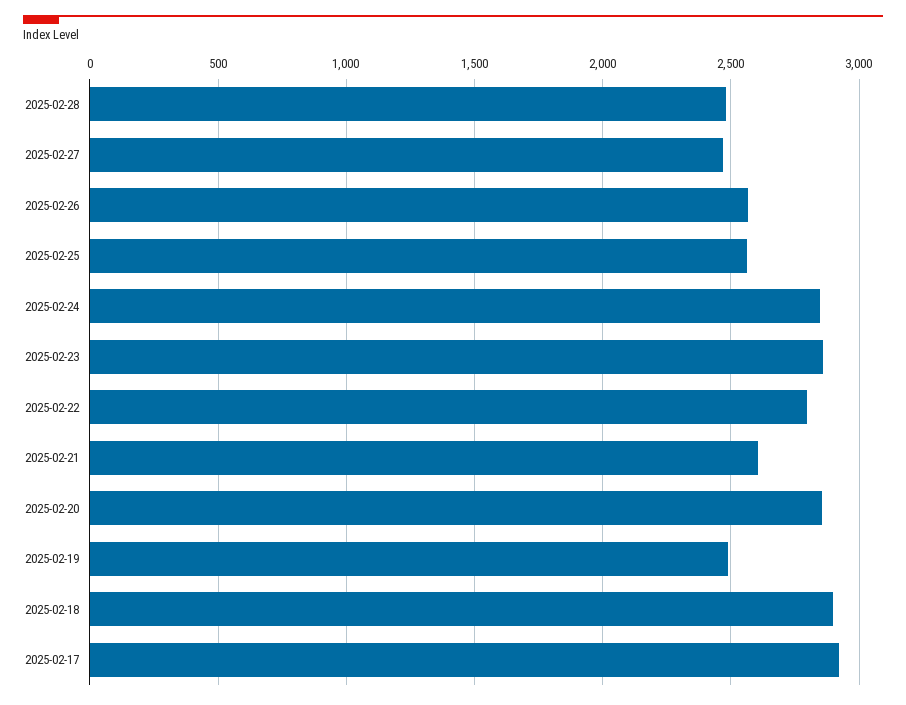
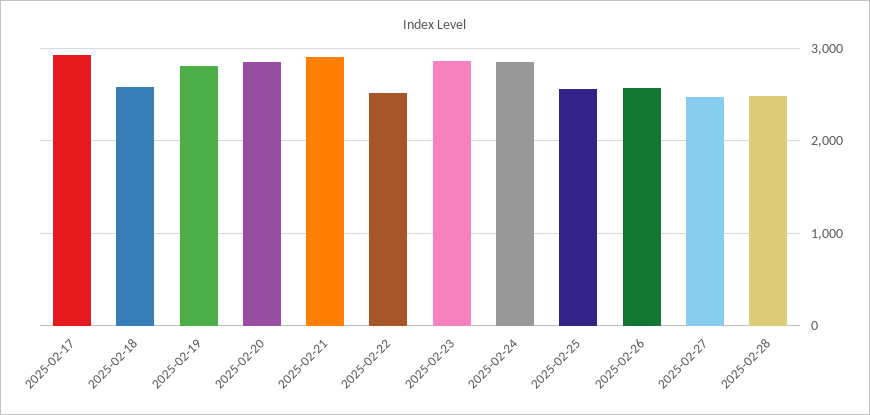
2025-02-22: 2800 -> 2500
2025-02-21: 2600 -> 2900
2025-02-19: 2500 -> 2800
2025-02-18: 2900 -> 2600

